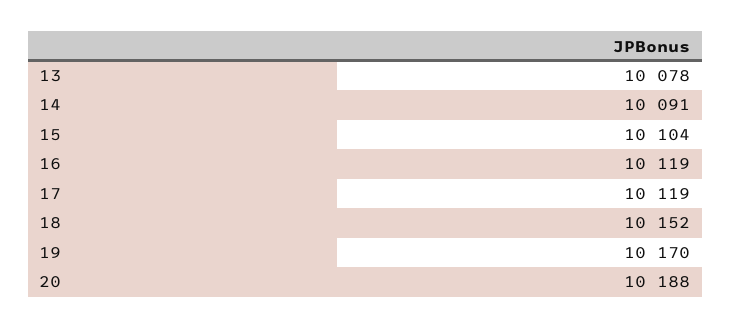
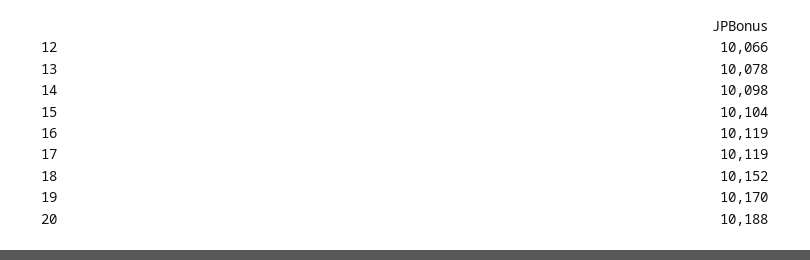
14: 10091 -> 10098
12: none -> 10066

